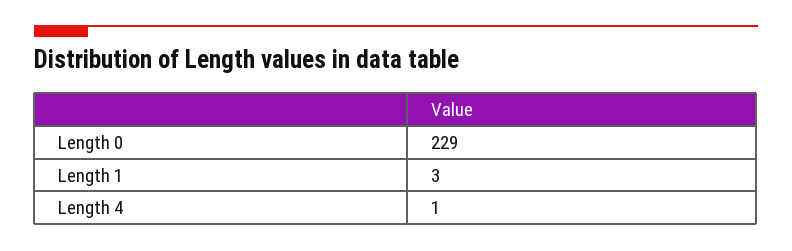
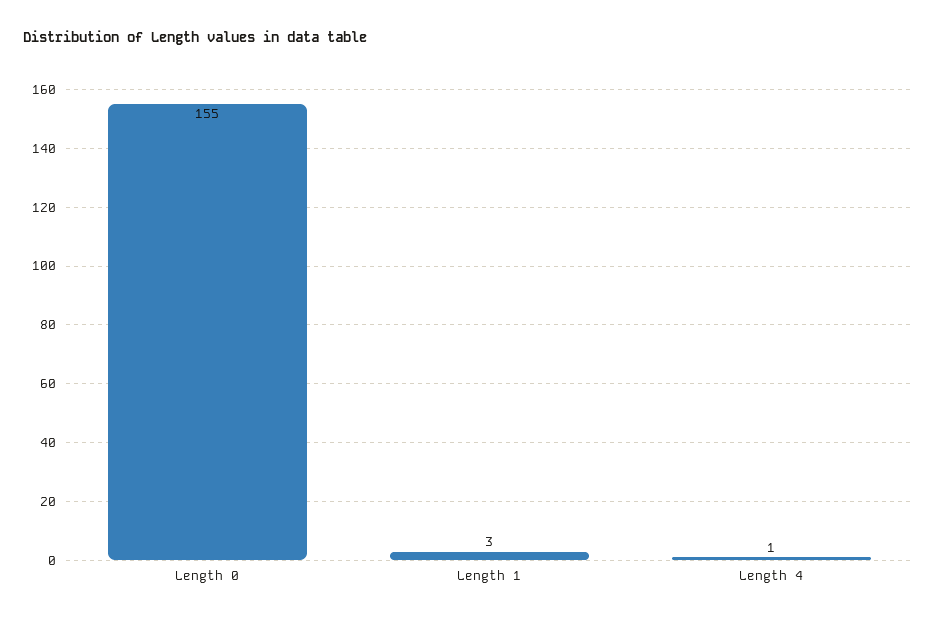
Length 0: 229 -> 155

